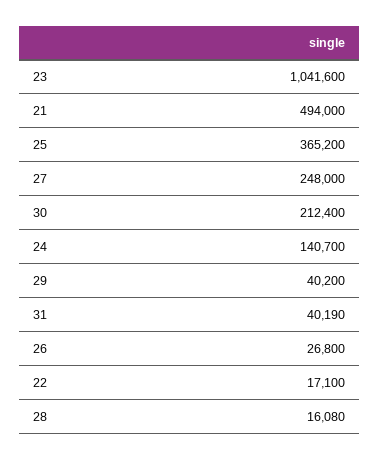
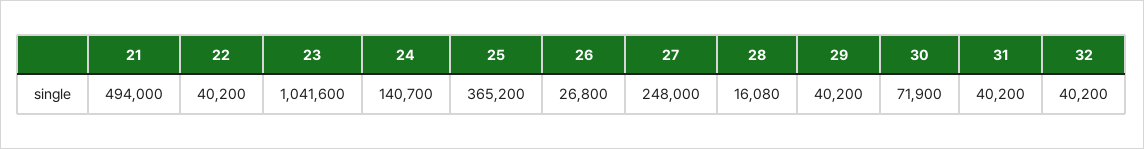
30: 212400 -> 71900
31: 40190 -> 40200
22: 17100 -> 40200
32: none -> 40200

